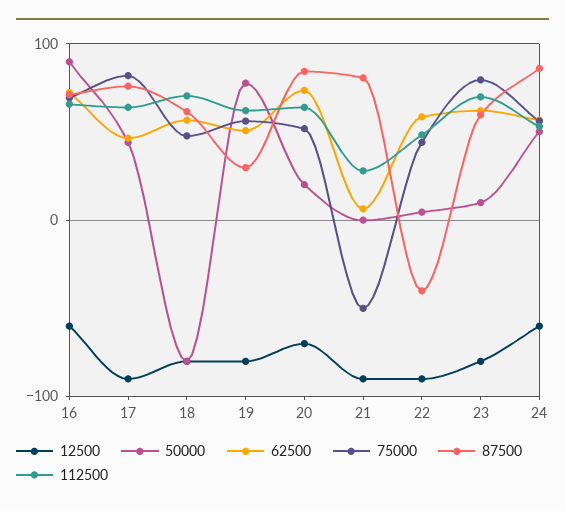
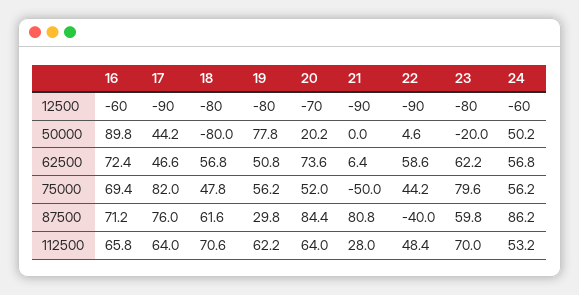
50000, 23: 10 -> -20

